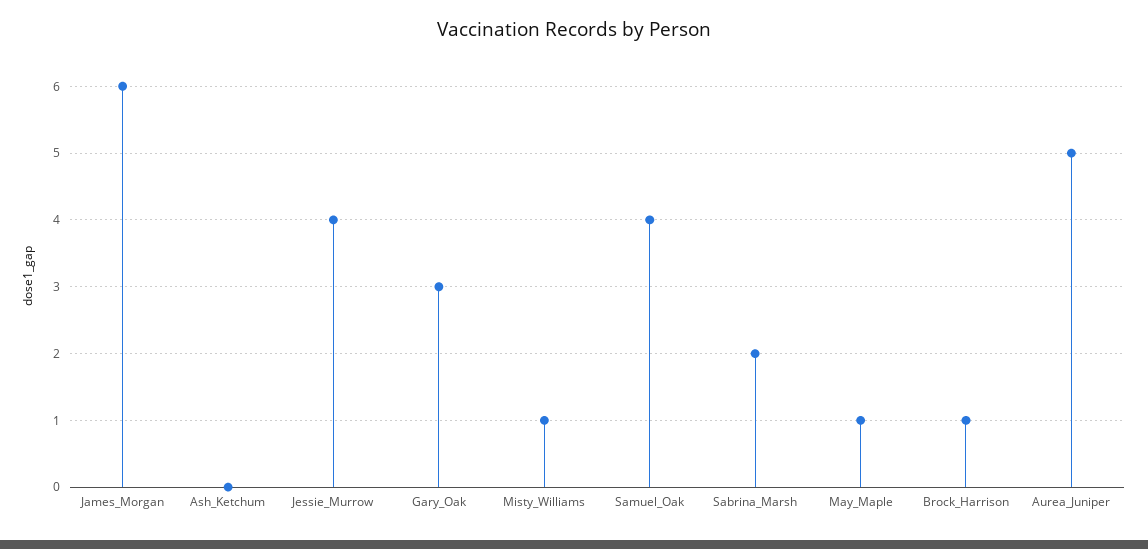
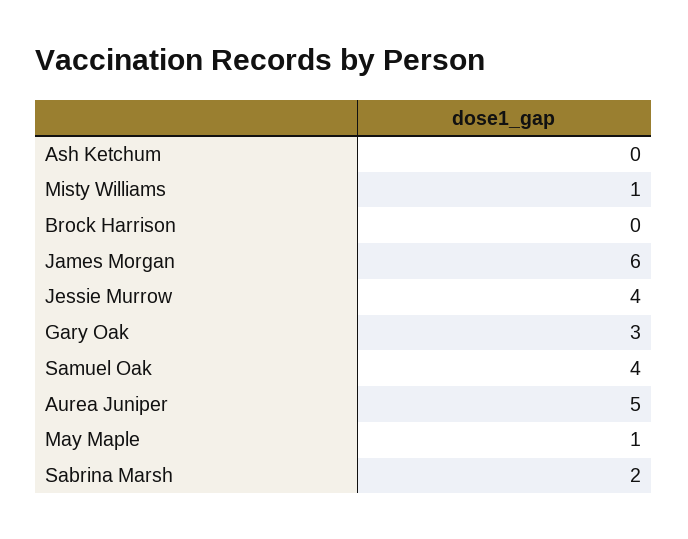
Brock_Harrison: 1 -> 0

